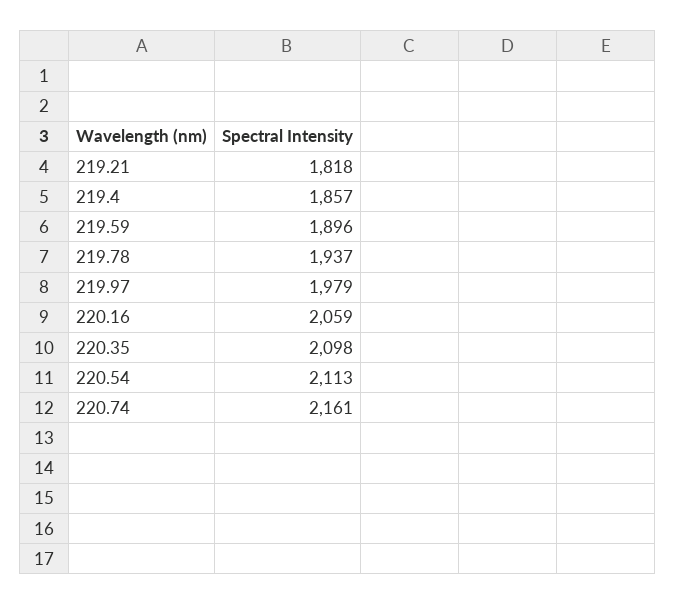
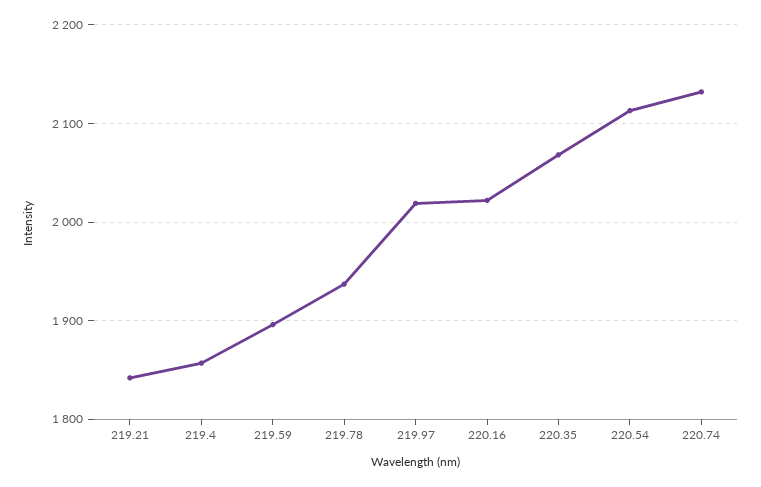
219.21: 1818 -> 1840
219.97: 1979 -> 2020
220.16: 2059 -> 2020
220.35: 2098 -> 2070
220.74: 2161 -> 2130

